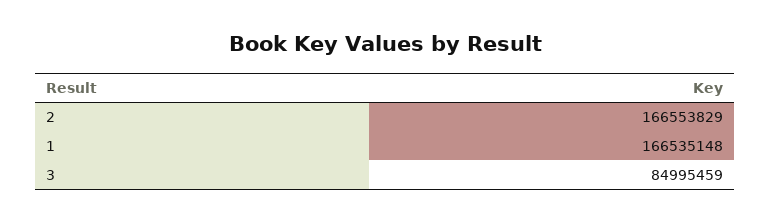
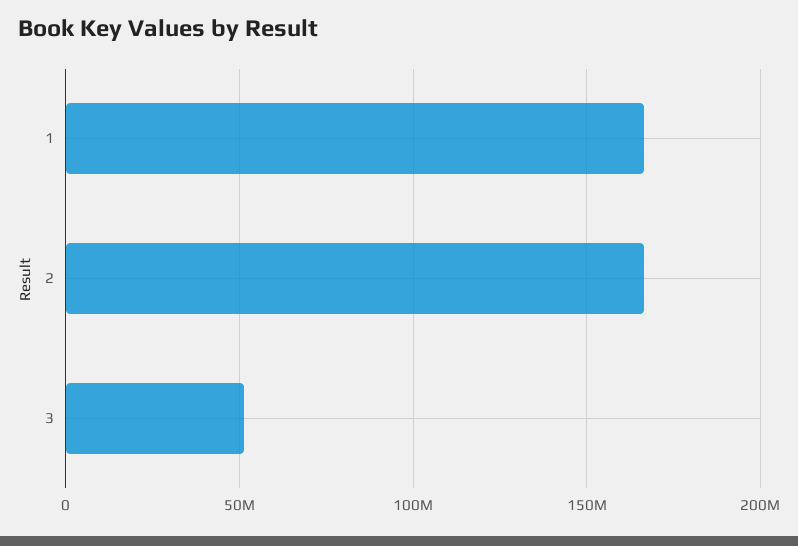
3: 84995459 -> 50000000

